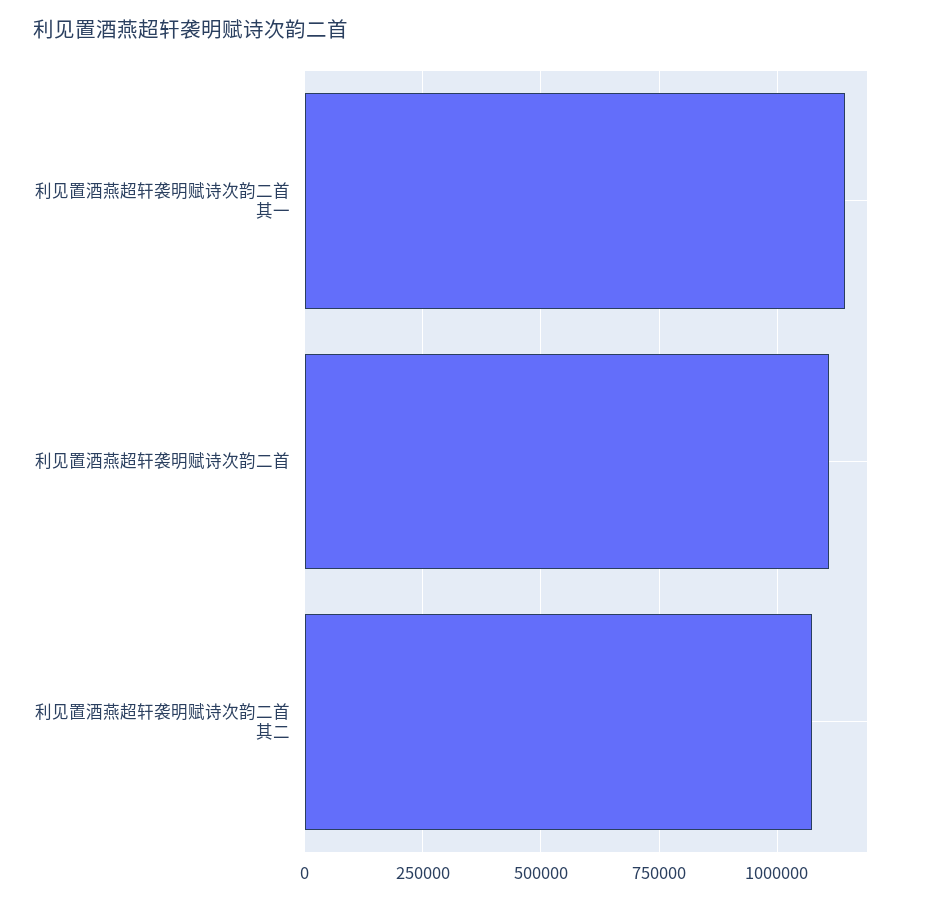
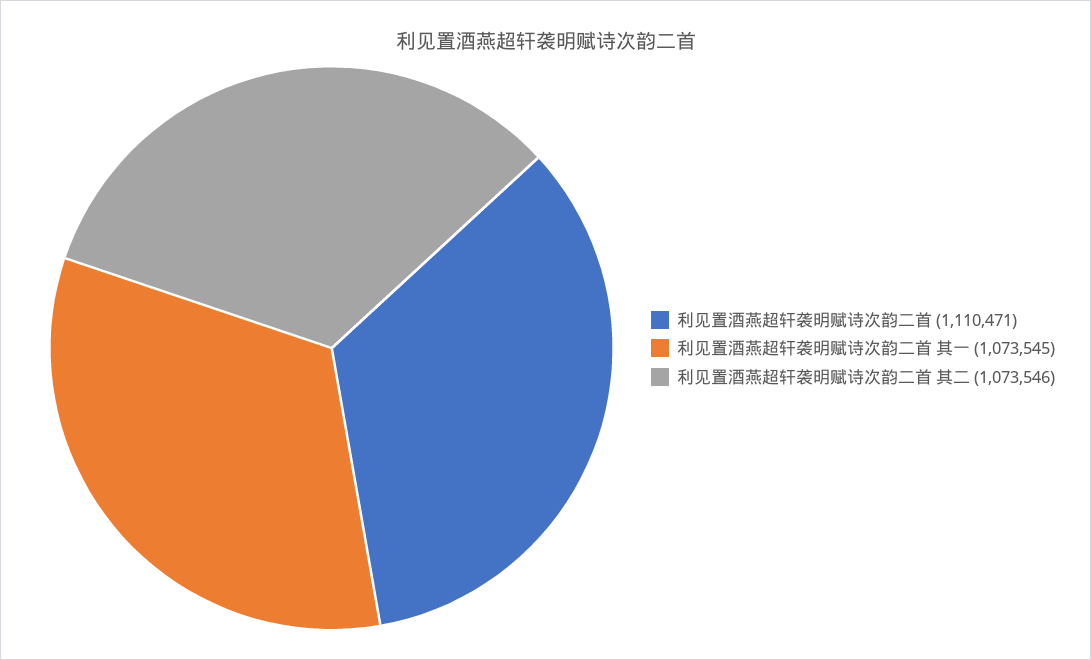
利见置酒燕超轩袭明赋诗次韵二首 其一: 1150000 -> 1073545

